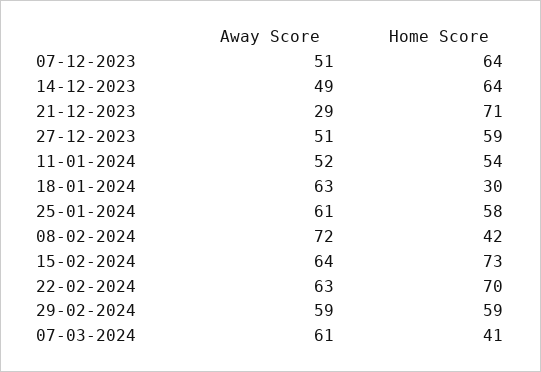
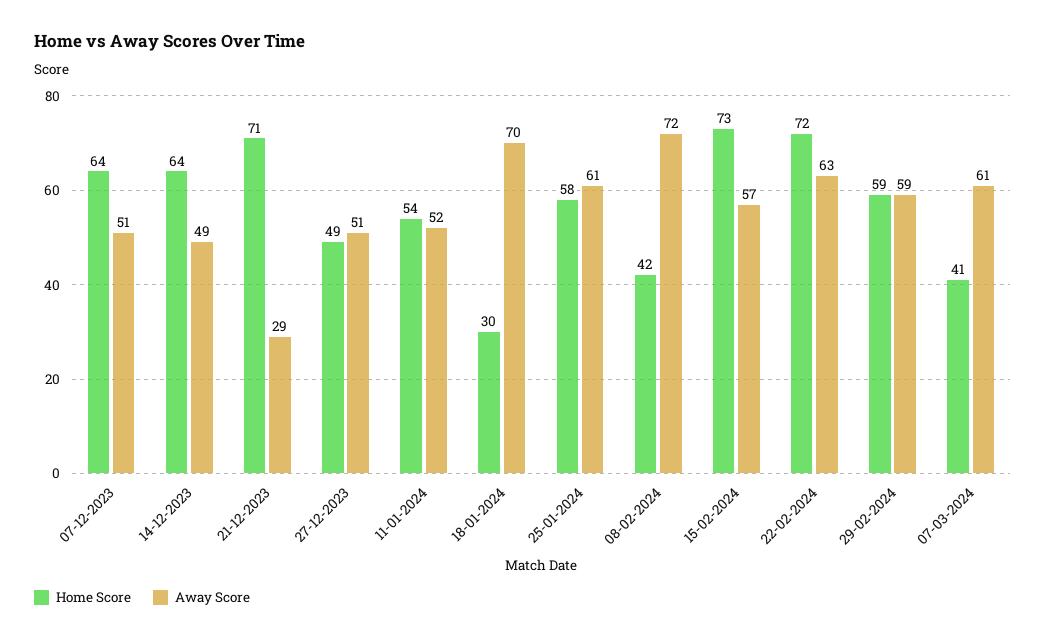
Home Score, 27-12-2023: 59 -> 49
Away Score, 18-01-2024: 63 -> 70
Away Score, 15-02-2024: 64 -> 57
Home Score, 22-02-2024: 70 -> 72

